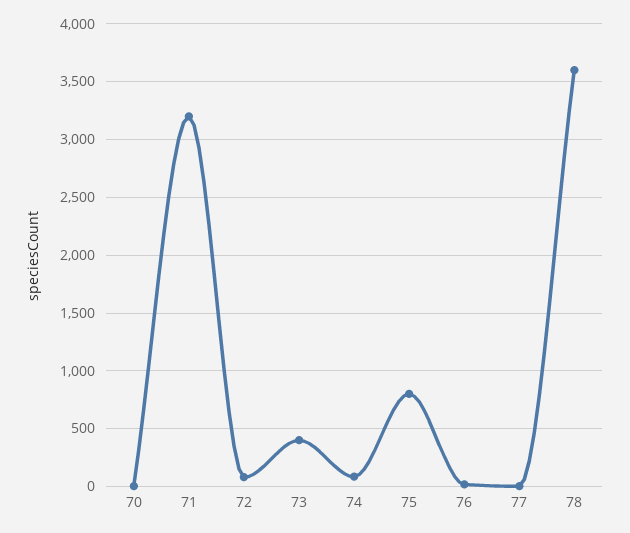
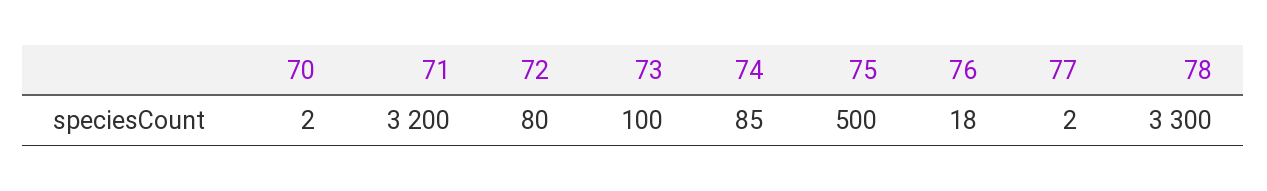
73: 400 -> 100
75: 800 -> 500
78: 3600 -> 3300

